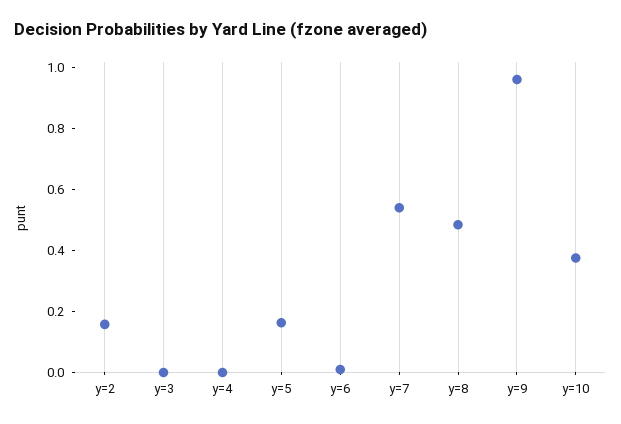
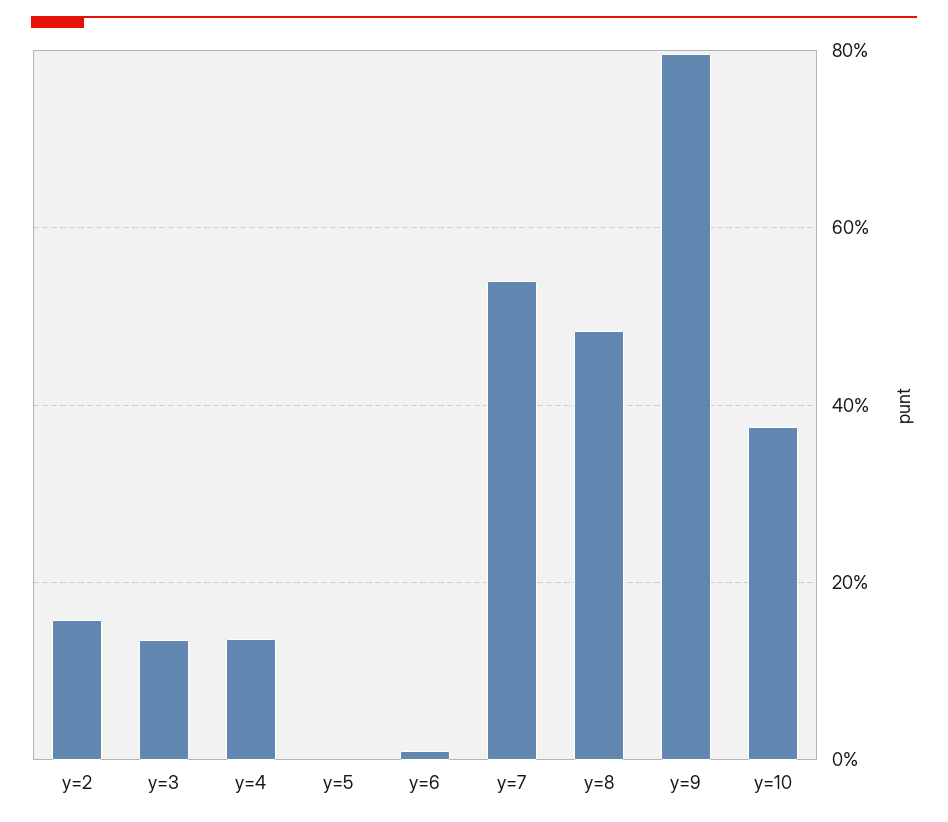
y=3: 0 -> 0.14
y=4: 0 -> 0.14
y=5: 0.15 -> 0
y=9: 0.95 -> 0.8

